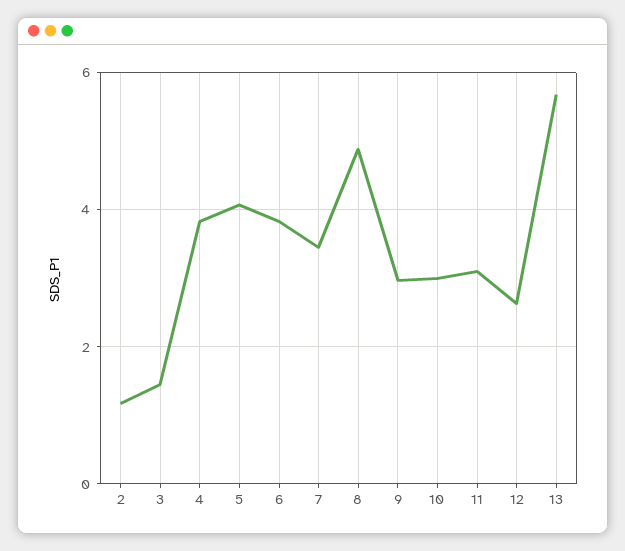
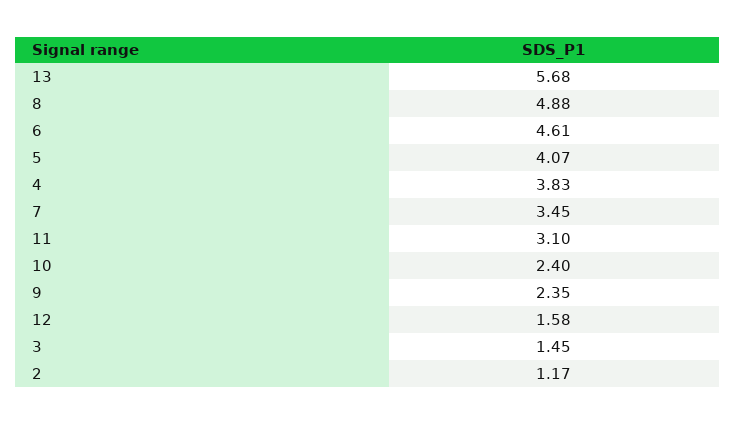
6: 3.8 -> 4.61
9: 3 -> 2.35
10: 3 -> 2.4
12: 2.6 -> 1.58

